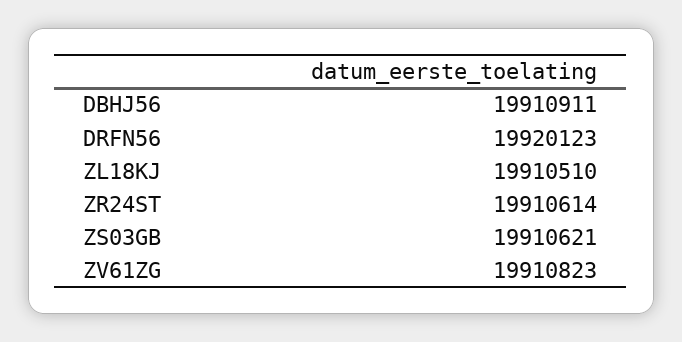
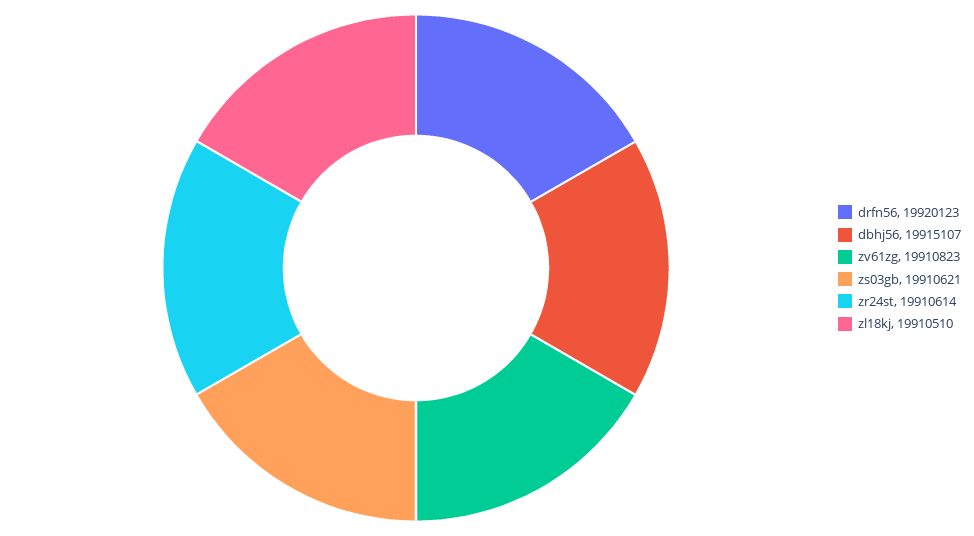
DBHJ56: 19910911 -> 19915107

